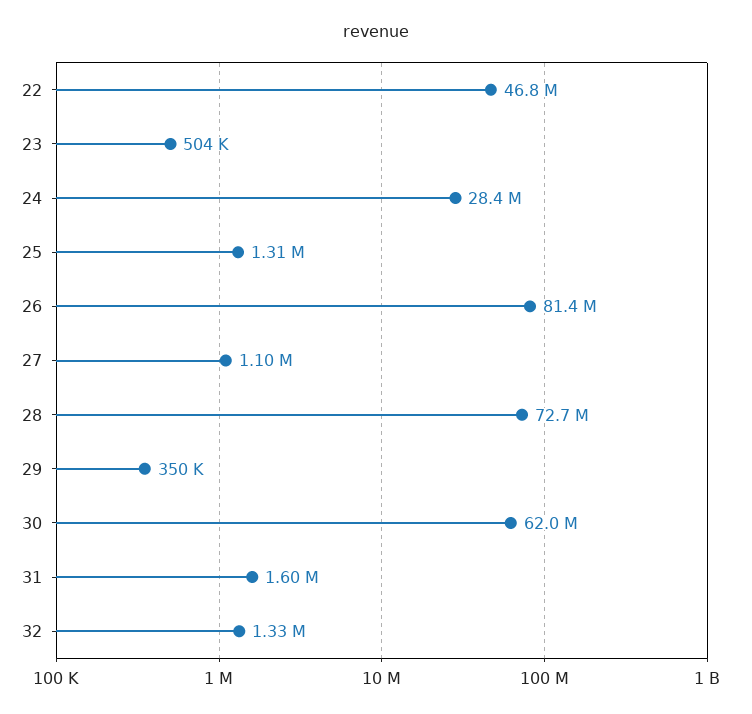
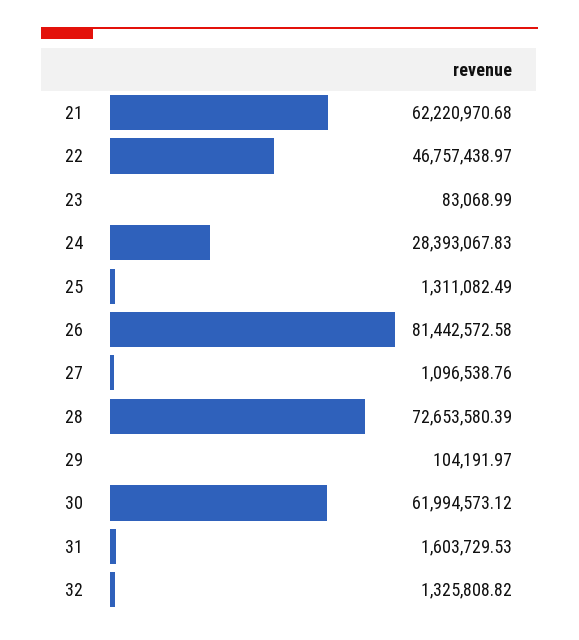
23: 504000 -> 83068.99
29: 350000 -> 104191.97
21: none -> 62220970.68

